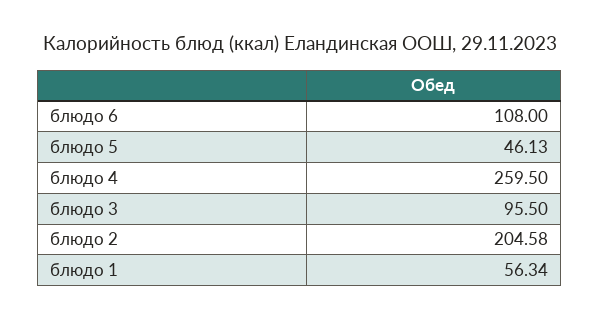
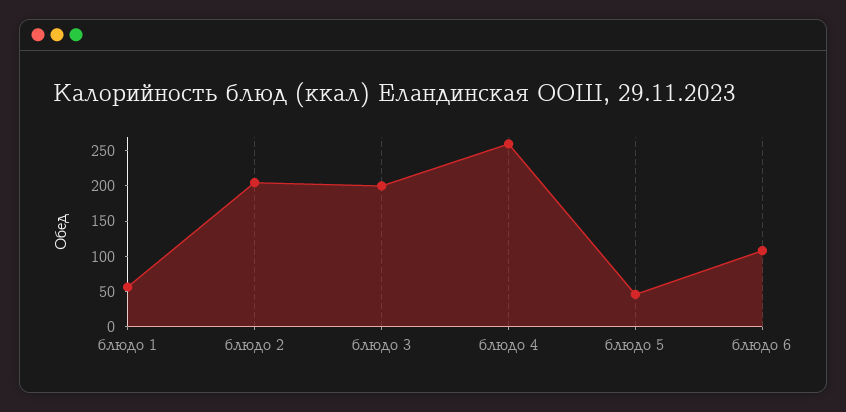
блюдо 3: 95.5 -> 200

